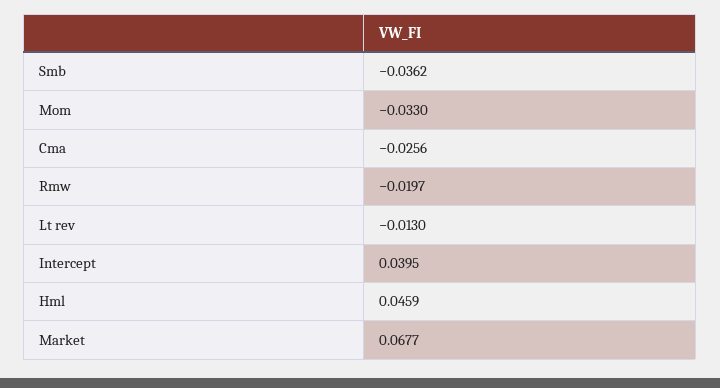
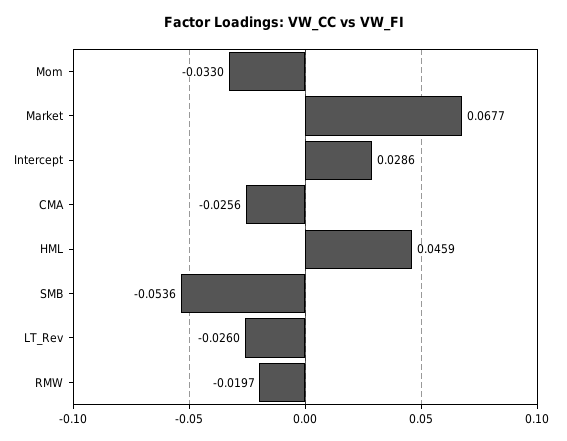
Smb: -0.0362 -> -0.0536
Lt rev: -0.013 -> -0.026
Intercept: 0.0395 -> 0.0286

